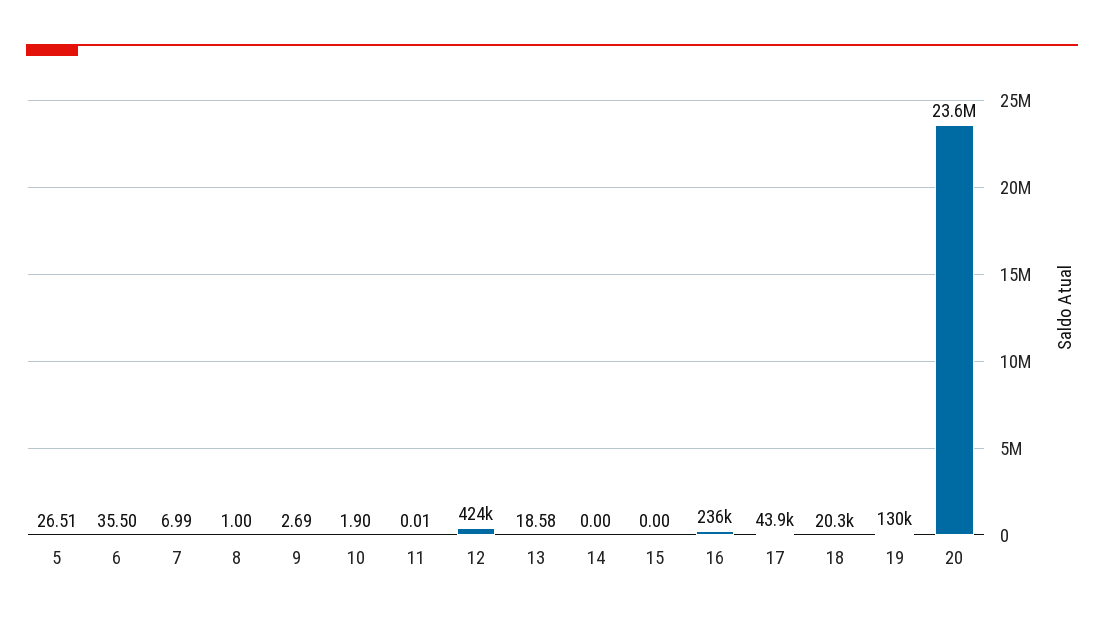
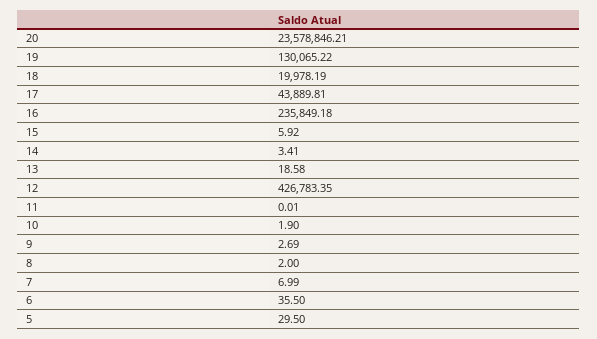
5: 26.51 -> 29.5
8: 1 -> 2
12: 424000 -> 426783.35
14: 0 -> 3.41
15: 0 -> 5.92
18: 20300 -> 19978.19

